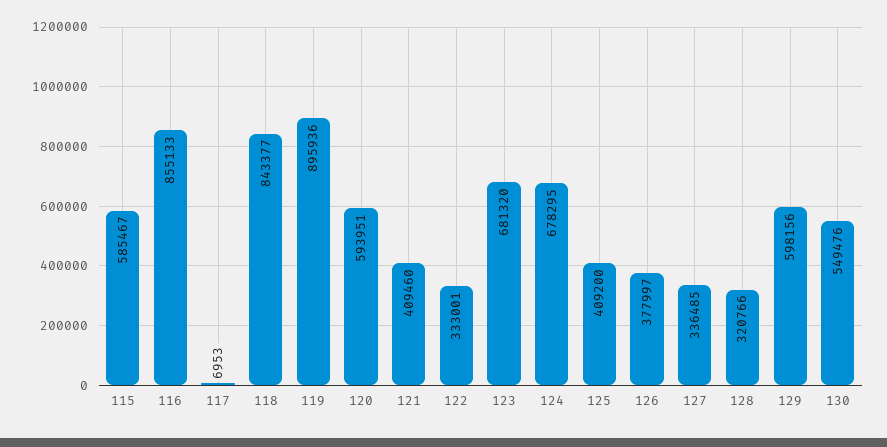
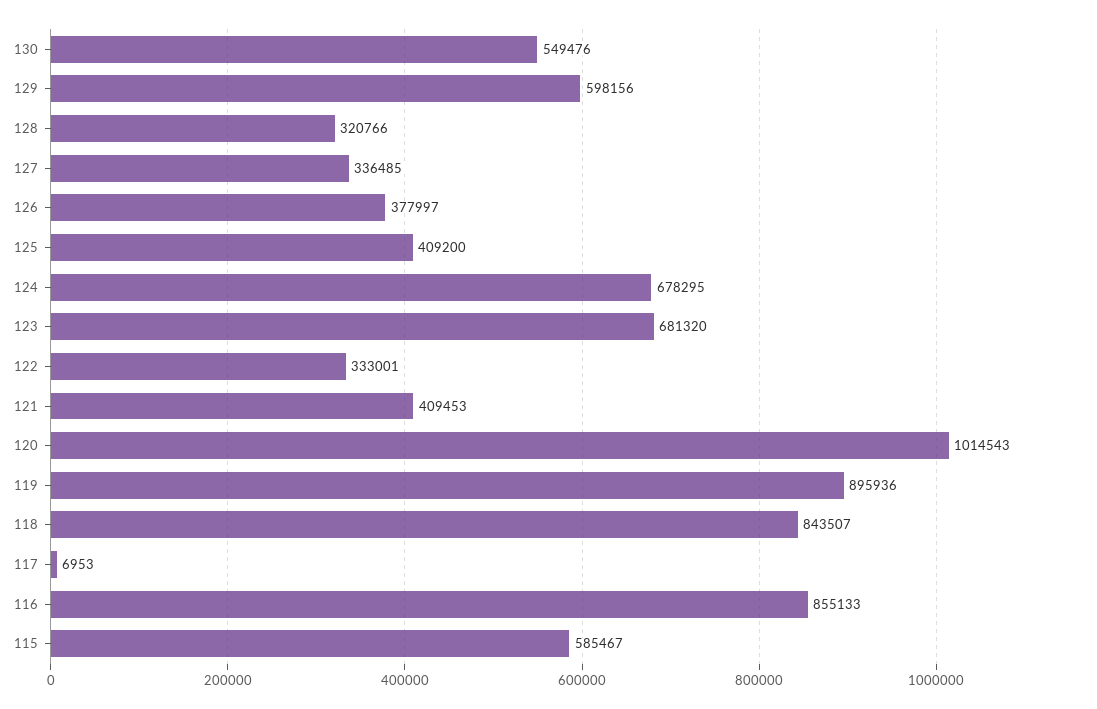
118: 843377 -> 843507
120: 593951 -> 1014543
121: 409460 -> 409453

